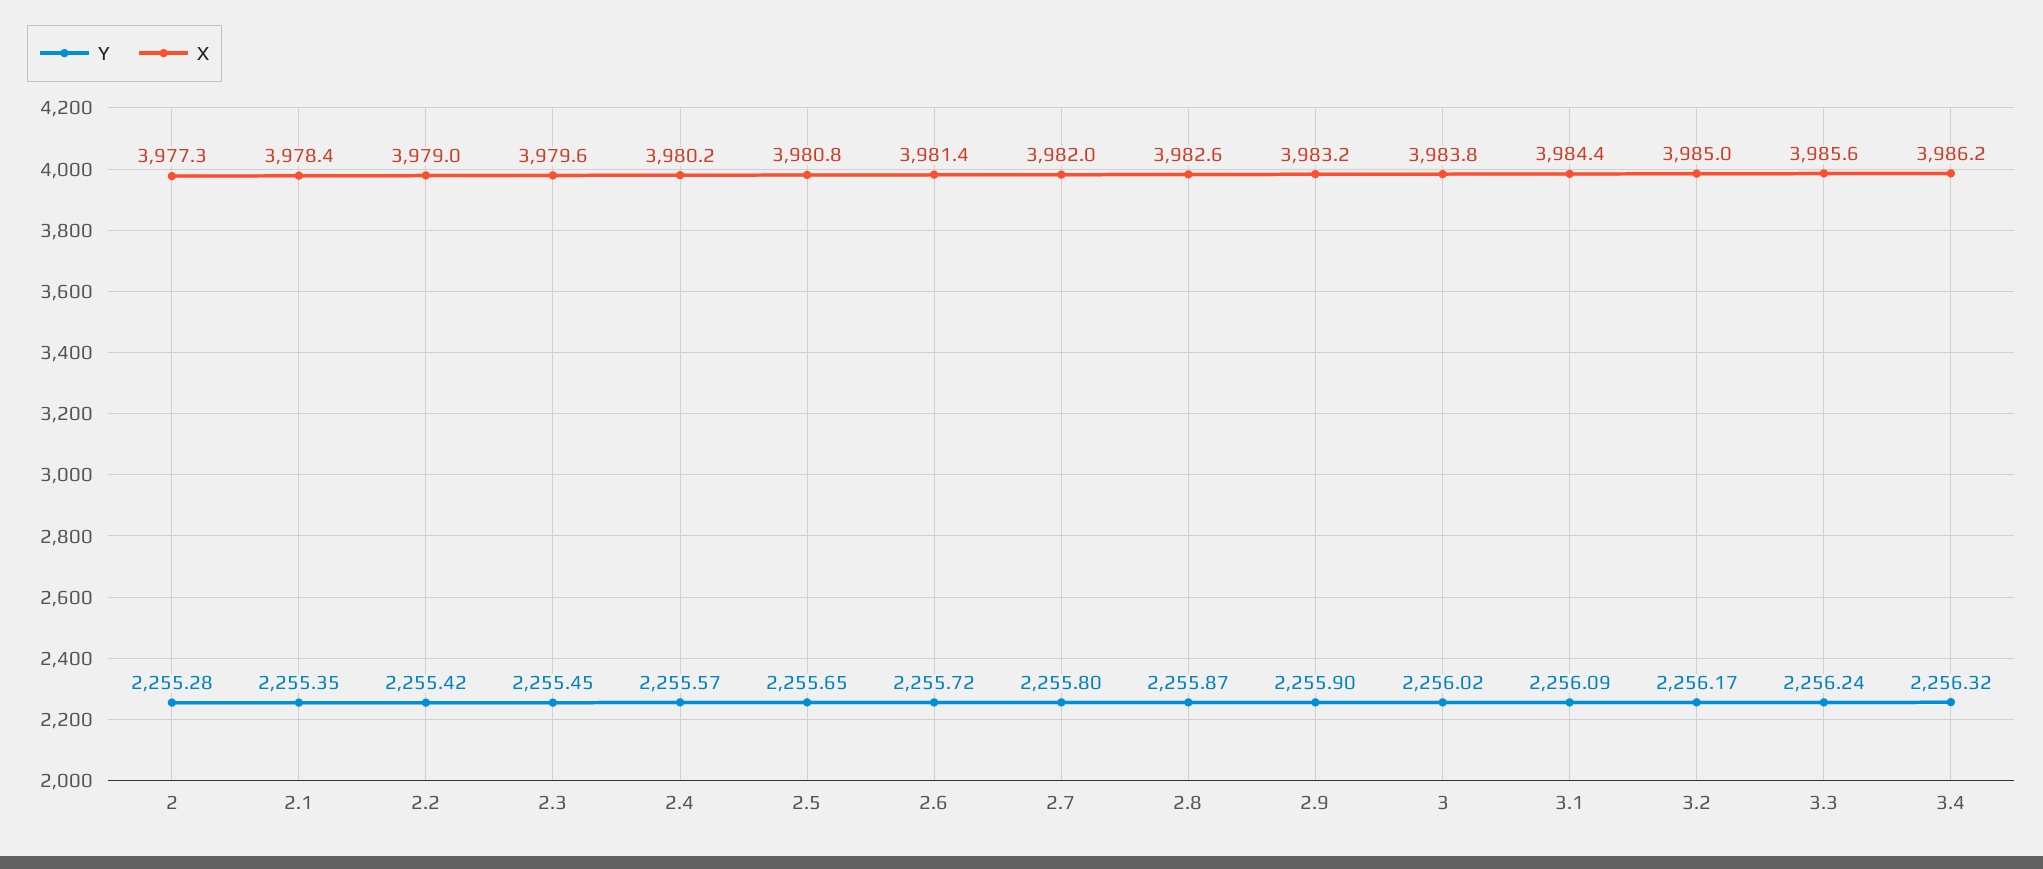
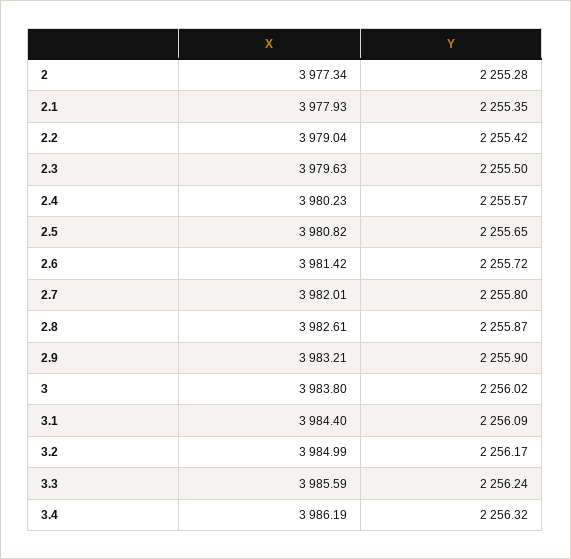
X, 2.1: 3978.4 -> 3977.93
Y, 2.3: 2255.45 -> 2255.5

